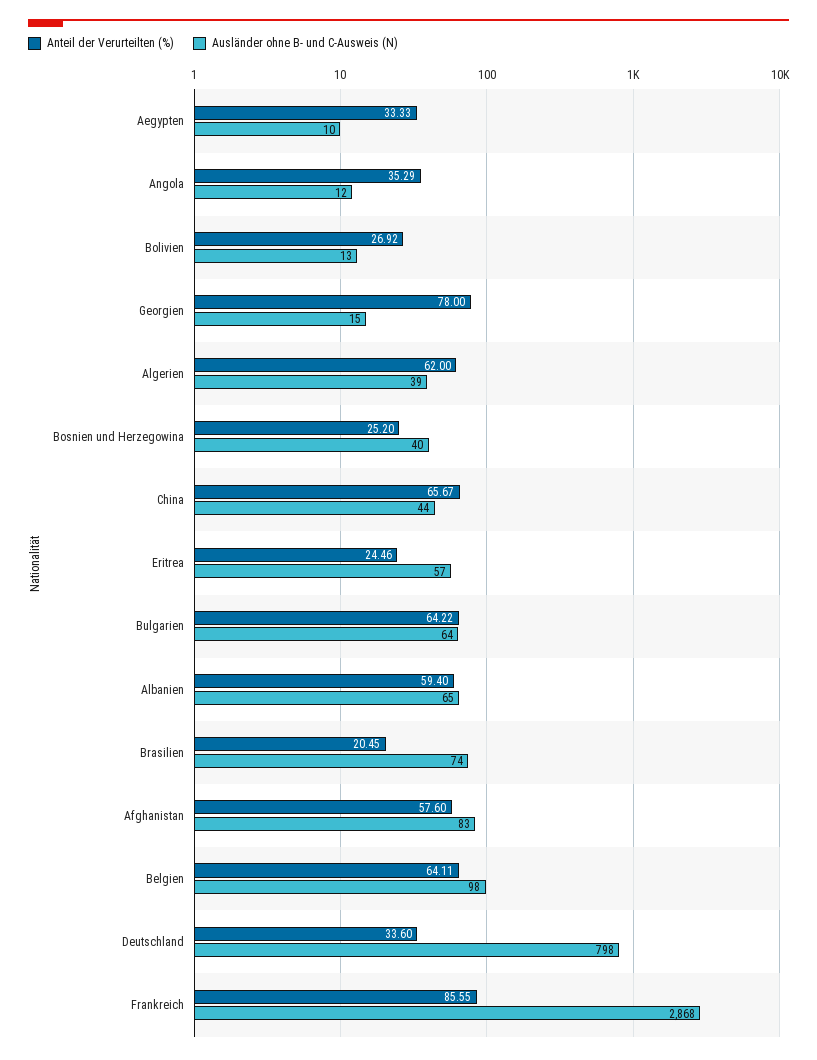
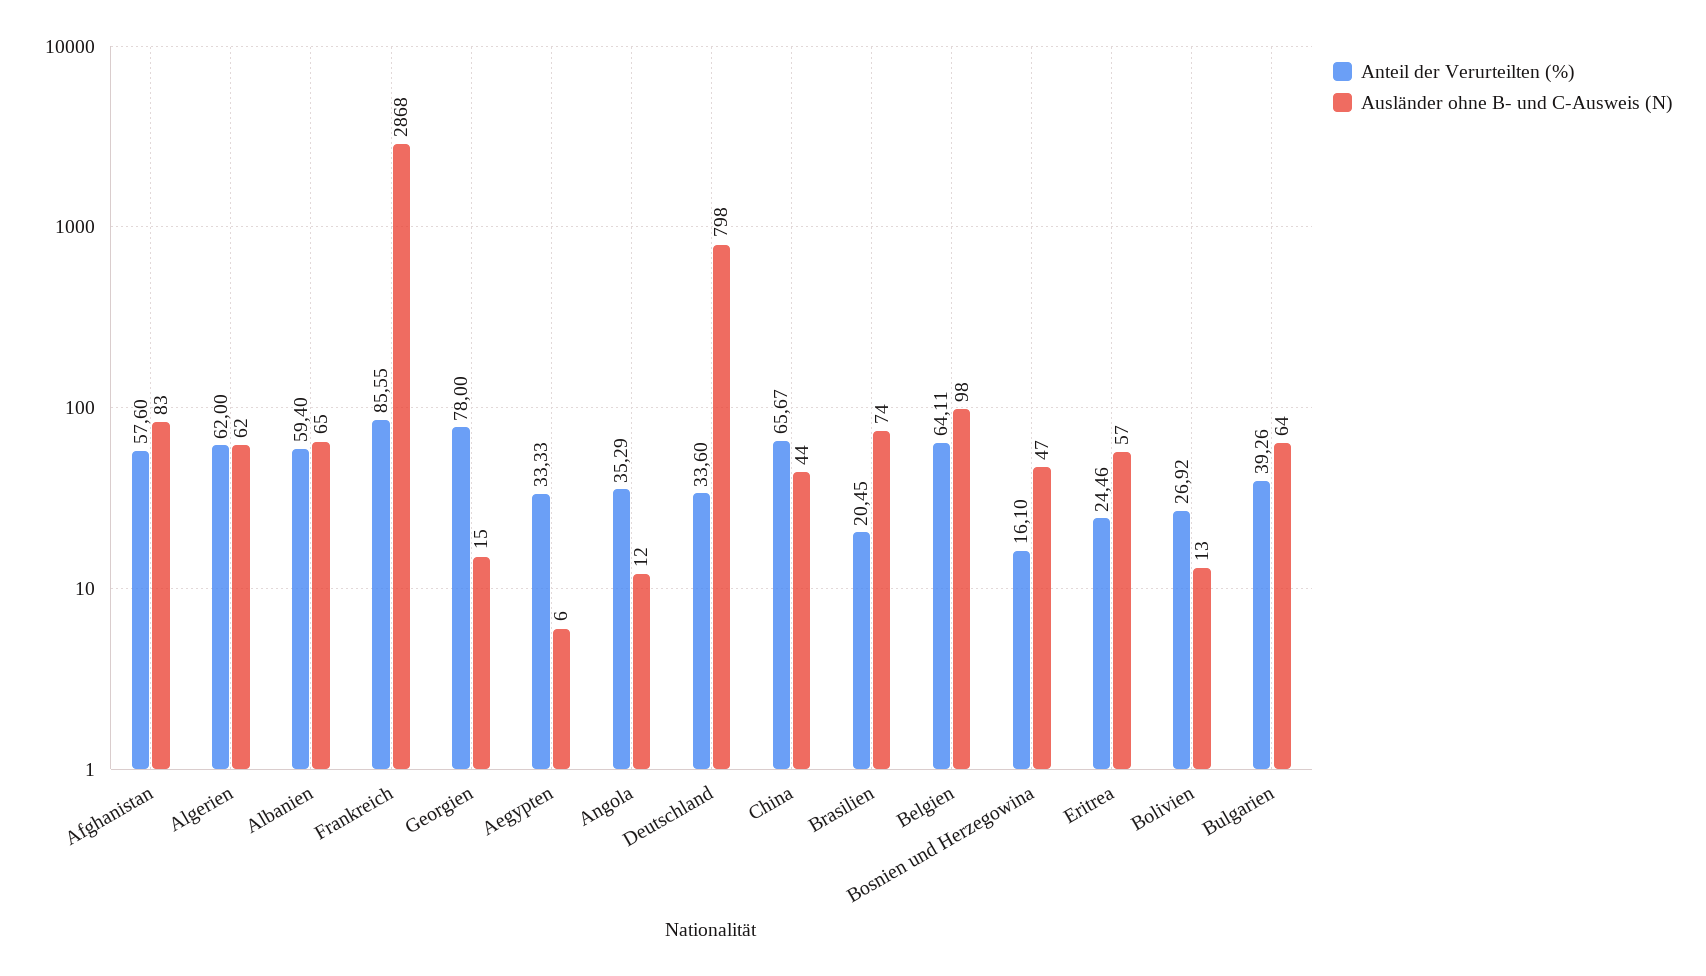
Ausländer ohne B- und C-Ausweis (N), Aegypten: 10 -> 6
Ausländer ohne B- und C-Ausweis (N), Algerien: 39 -> 62
Anteil der Verurteilten (%), Bosnien und Herzegowina: 25.2 -> 16.1
Ausländer ohne B- und C-Ausweis (N), Bosnien und Herzegowina: 40 -> 47
Anteil der Verurteilten (%), Bulgarien: 64.22 -> 39.26

